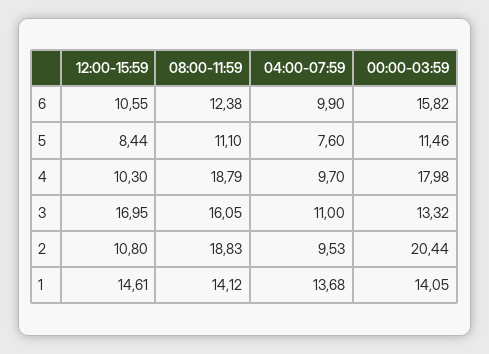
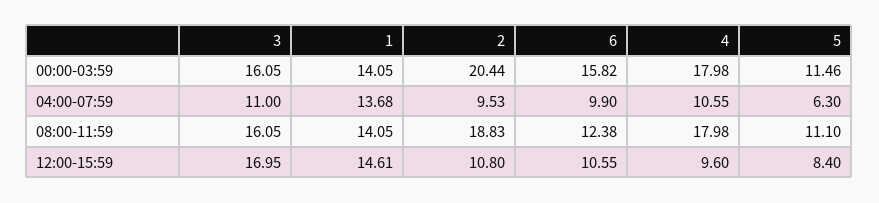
12:00-15:59, 5: 8.44 -> 8.4
04:00-07:59, 5: 7.6 -> 6.3
12:00-15:59, 4: 10.3 -> 9.6
08:00-11:59, 4: 18.79 -> 17.98
04:00-07:59, 4: 9.7 -> 10.55
00:00-03:59, 3: 13.32 -> 16.05
08:00-11:59, 1: 14.12 -> 14.05

